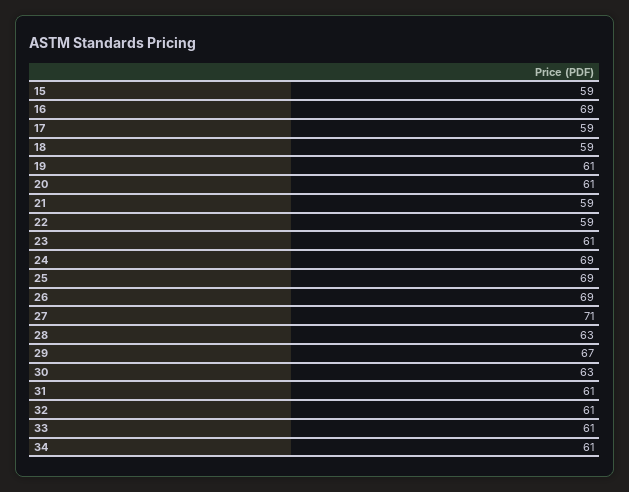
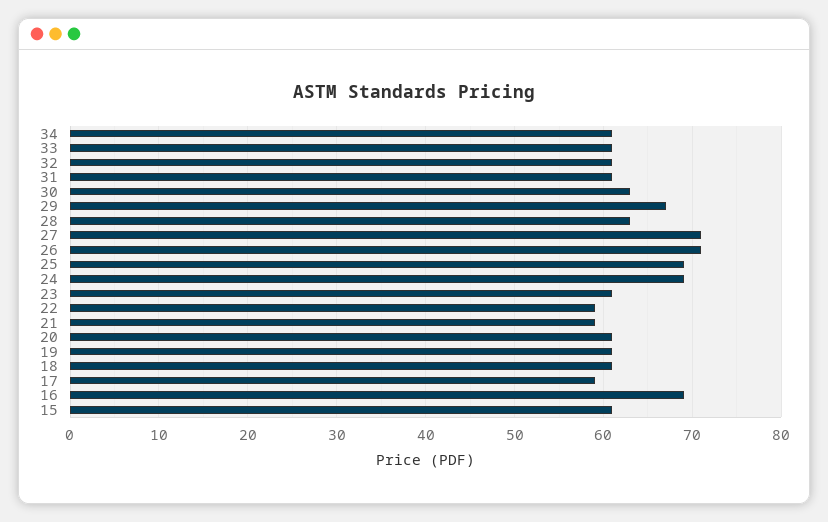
15: 59 -> 61
18: 59 -> 61
26: 69 -> 71

